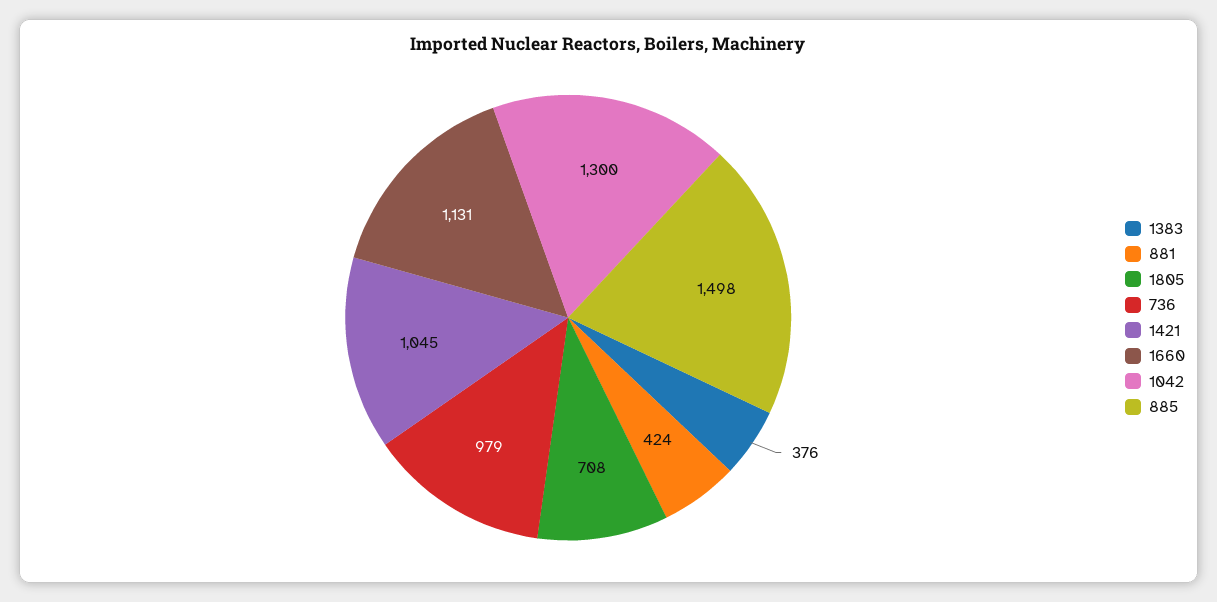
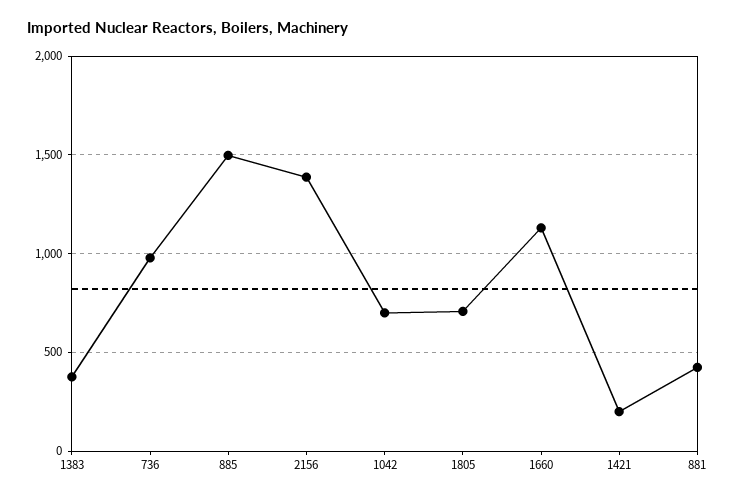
1421: 1045 -> 200
1042: 1300 -> 700
2156: none -> 1400

